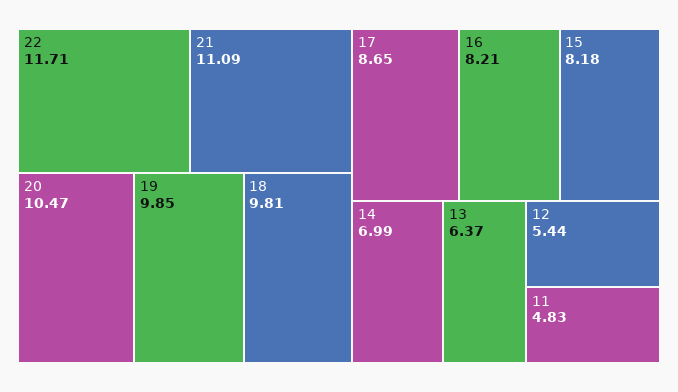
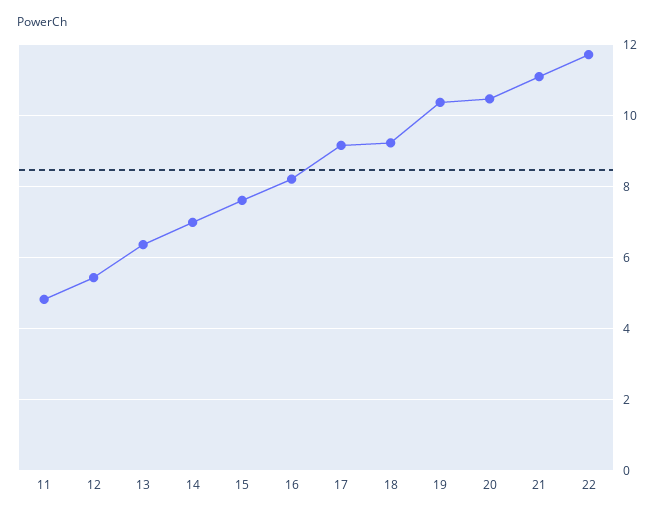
19: 9.85 -> 10.4
18: 9.81 -> 9.2
17: 8.65 -> 9.2
15: 8.18 -> 7.6

